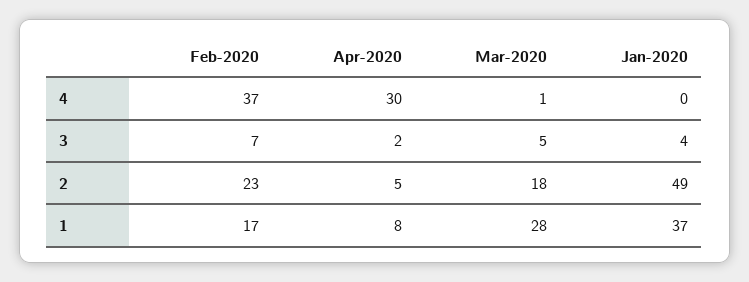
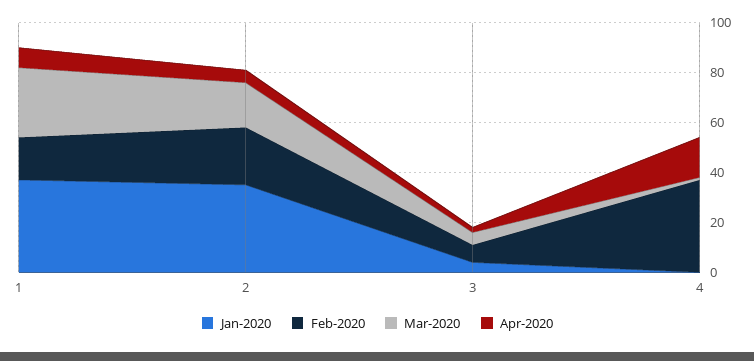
Apr-2020, 4: 30 -> 15
Jan-2020, 2: 49 -> 35

